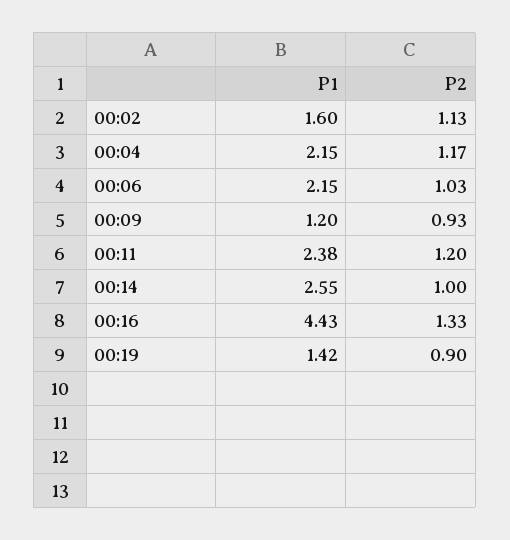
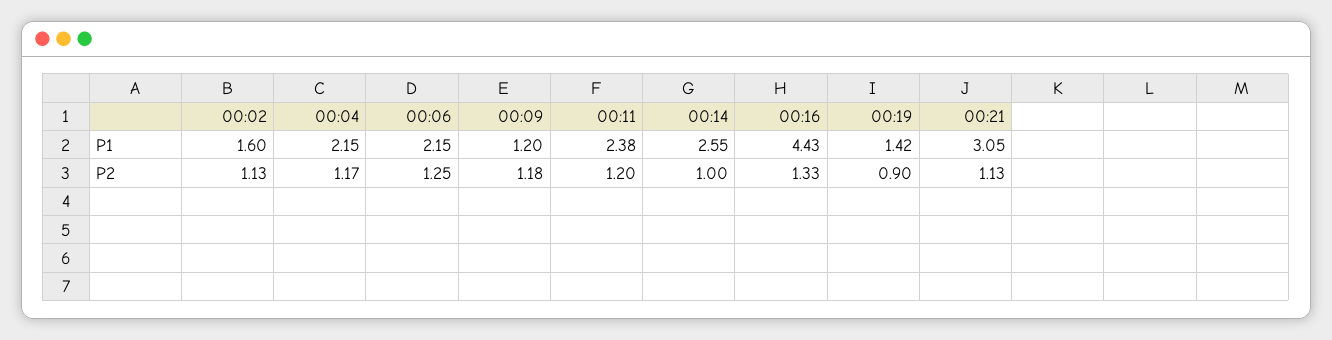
P2, 00:06: 1.03 -> 1.25
P2, 00:09: 0.93 -> 1.18
P1, 00:21: none -> 3.05
P2, 00:21: none -> 1.13

